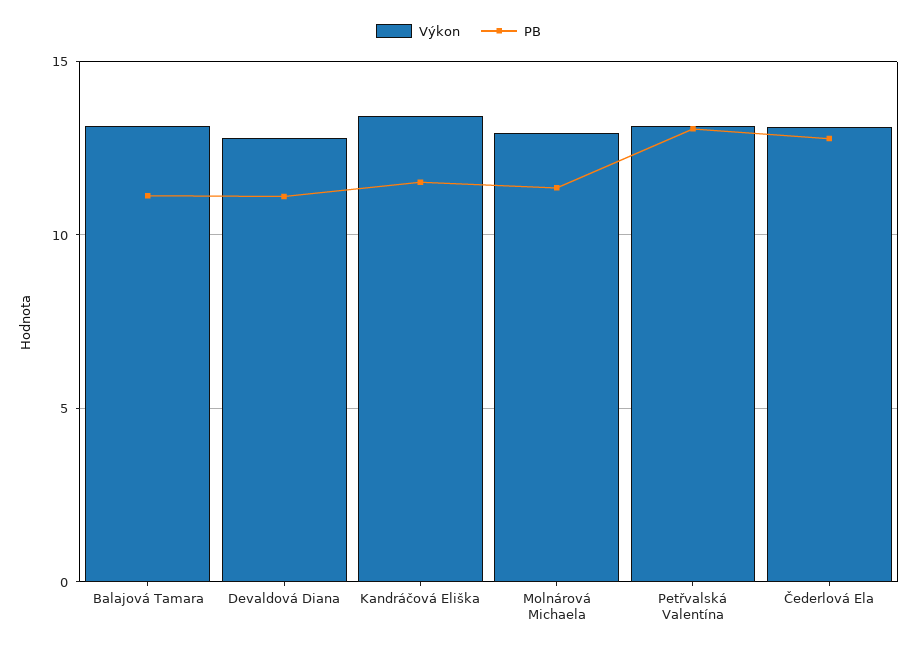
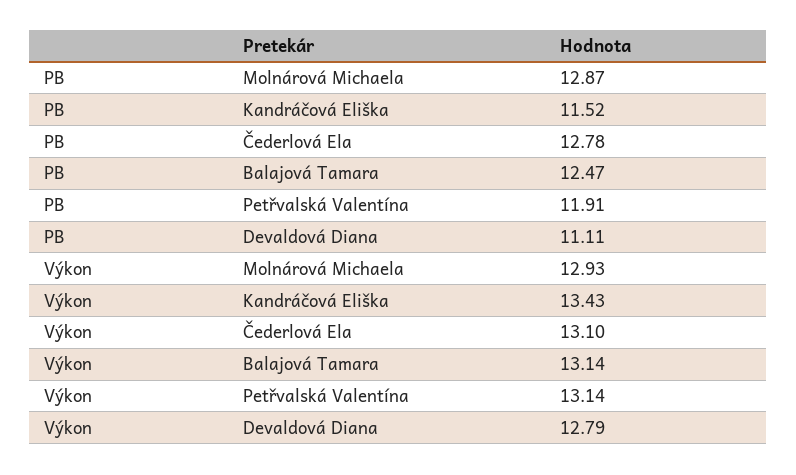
PB, Balajová Tamara: 11 -> 12.47
PB, Molnárová Michaela: 11.5 -> 12.87
PB, Petřvalská Valentína: 13 -> 11.91

